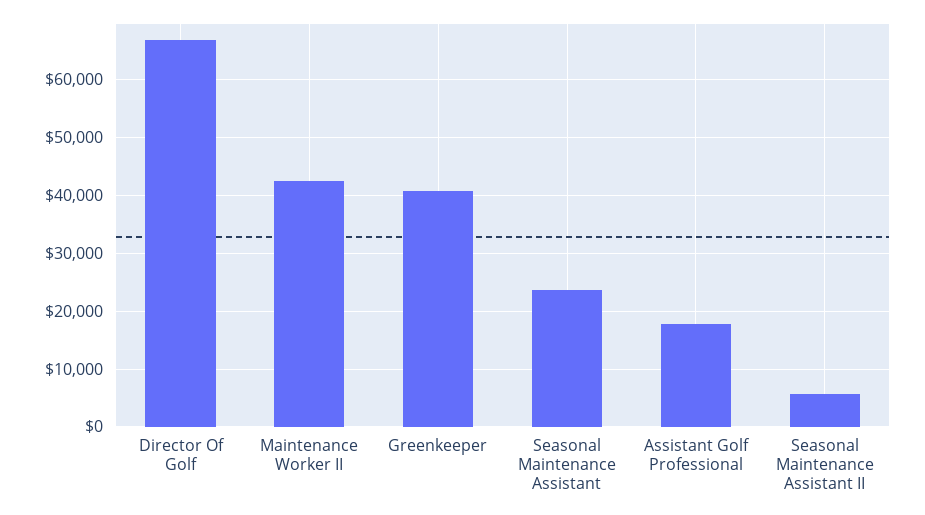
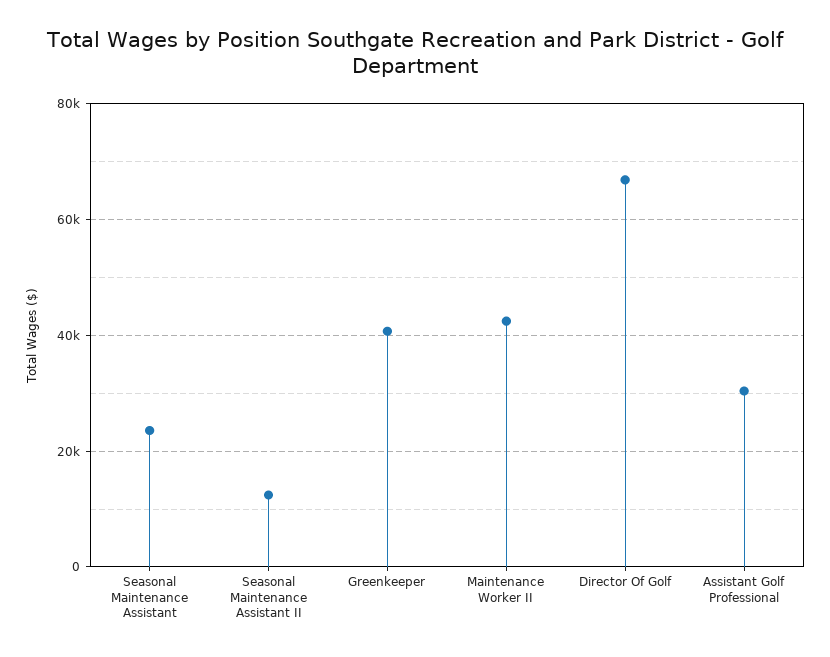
Assistant Golf Professional: 18000 -> 30000
Seasonal Maintenance Assistant II: 6000 -> 12000

